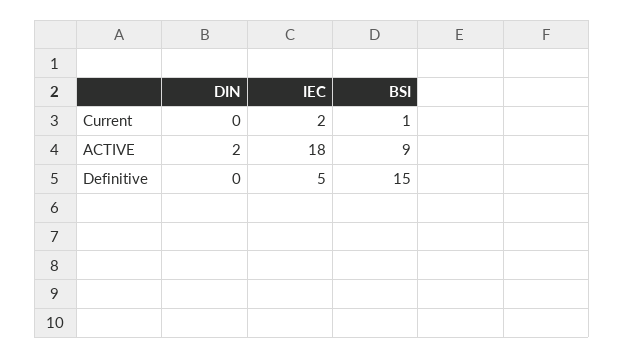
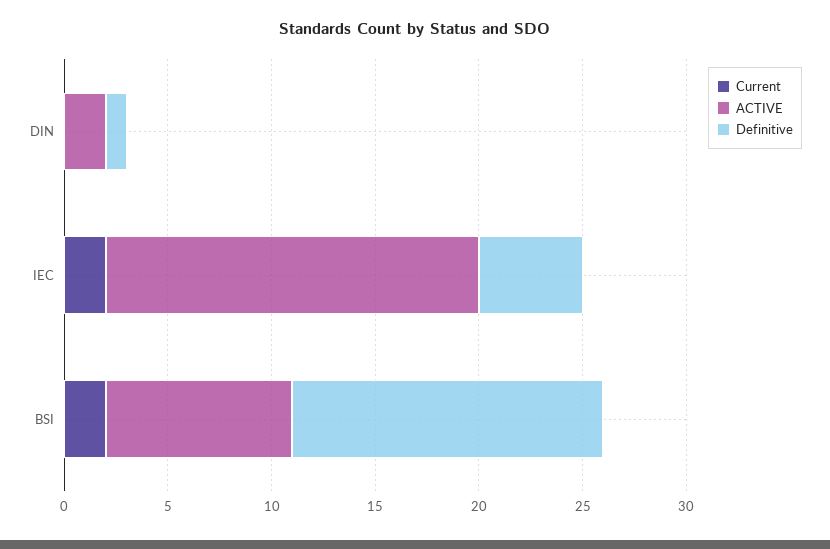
Current, BSI: 1 -> 2
Definitive, DIN: 0 -> 1

